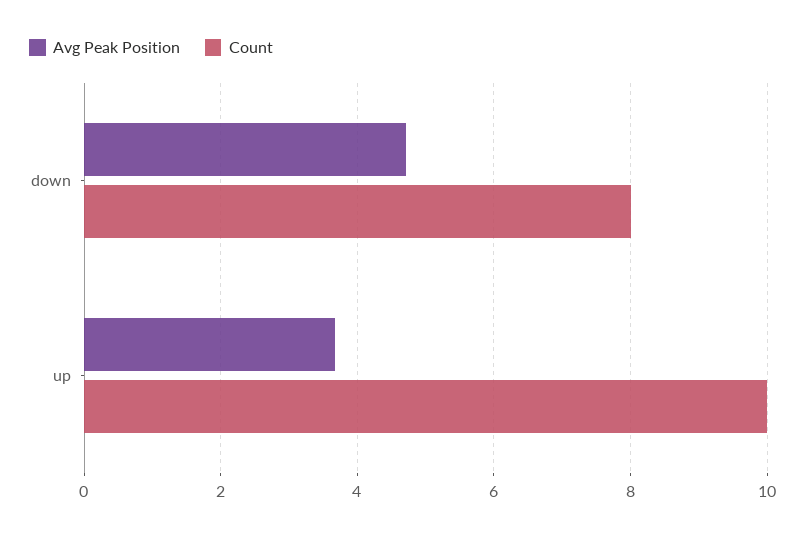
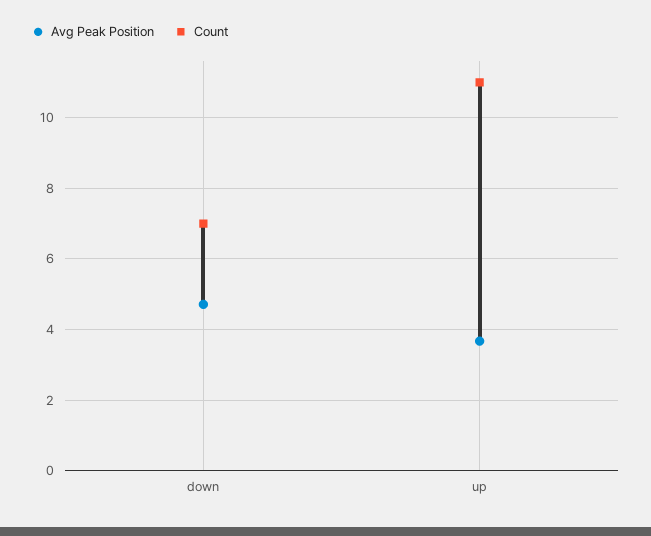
Count, down: 8 -> 7
Count, up: 10 -> 11

